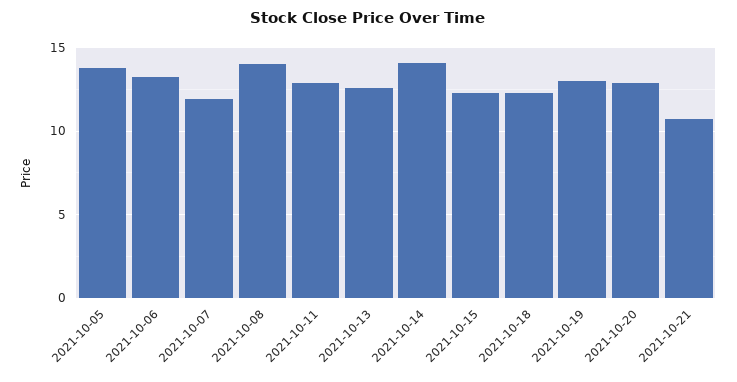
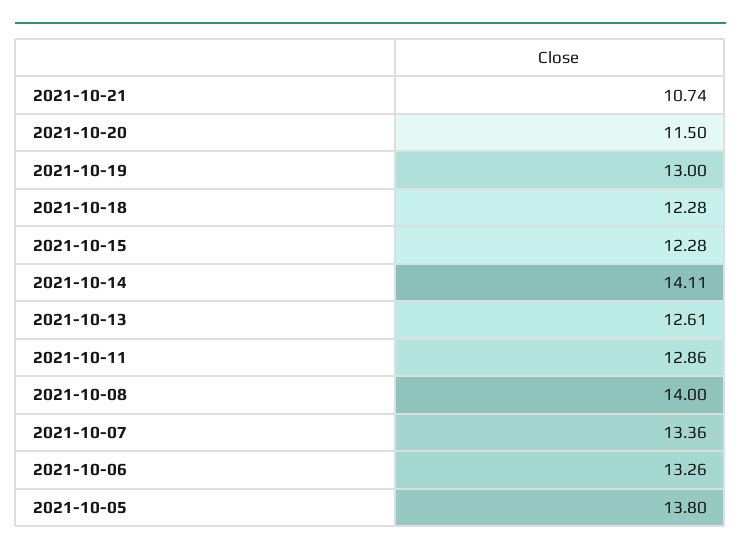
2021-10-07: 12 -> 13.36
2021-10-20: 13 -> 11.5

